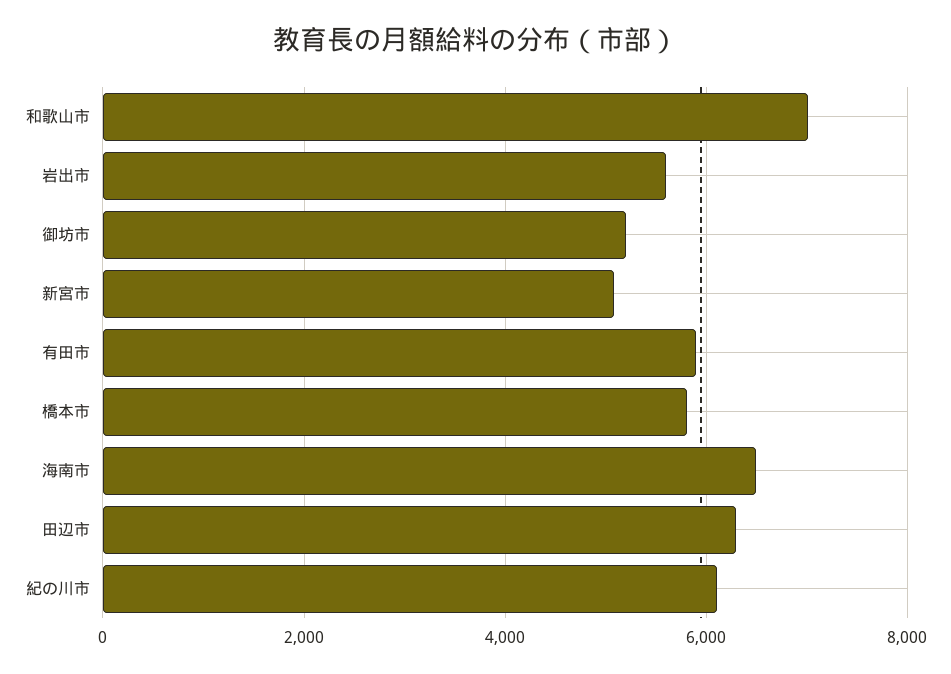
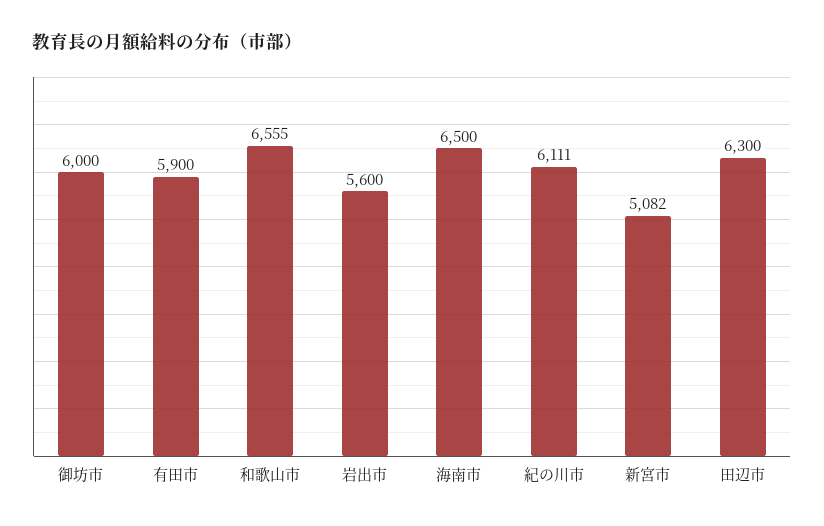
和歌山市: 7000 -> 6555
御坊市: 5200 -> 6000
橋本市: 5800 -> none

